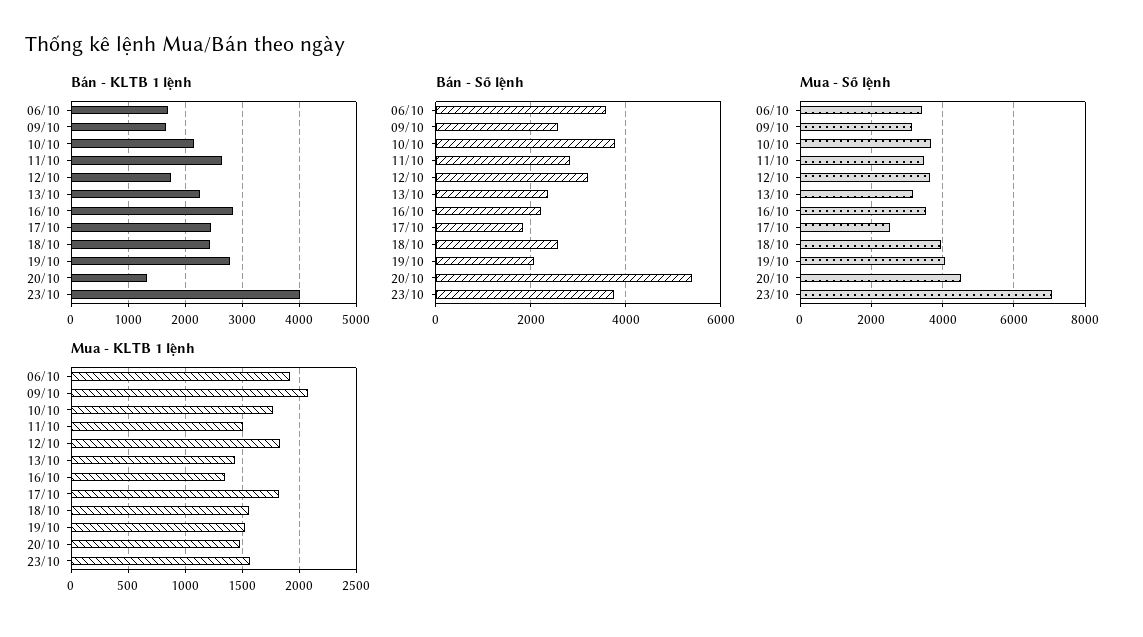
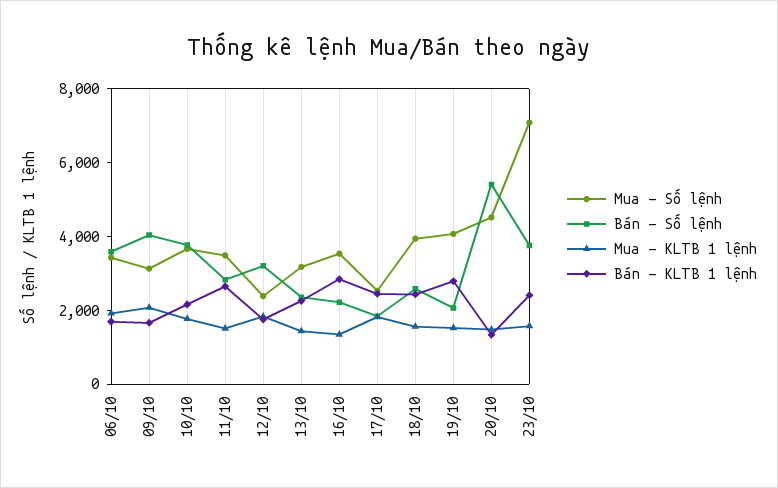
Bán - KLTB 1 lệnh, 23/10: 4000 -> 2500
Bán - Số lệnh, 09/10: 2600 -> 4000
Mua - Số lệnh, 12/10: 3600 -> 2500

